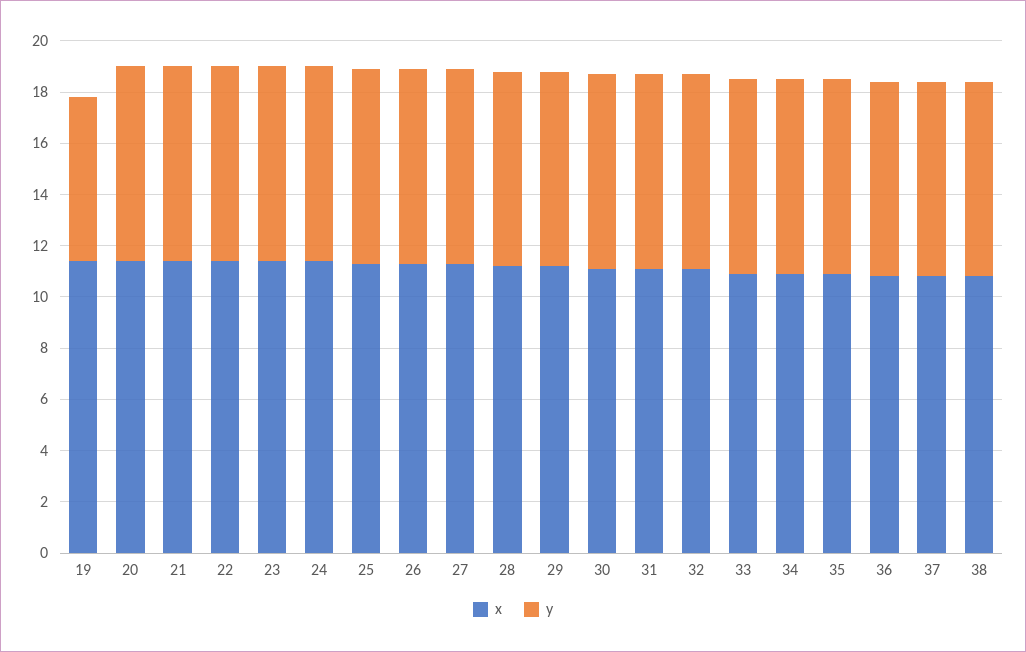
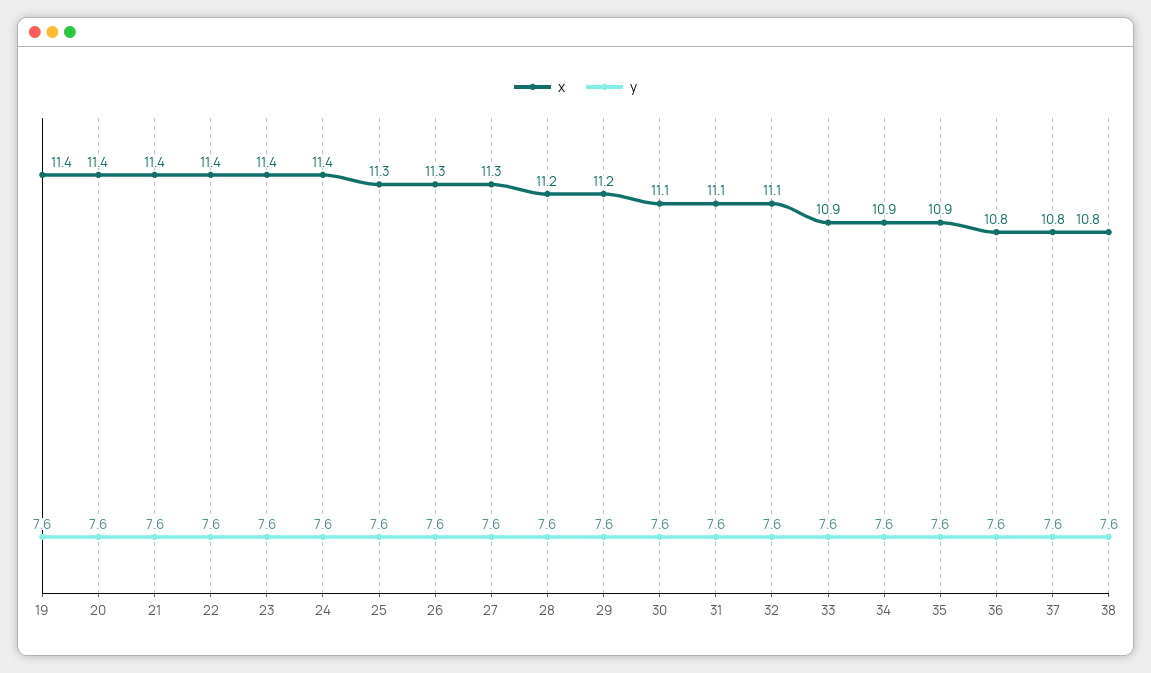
y, 19: 6.5 -> 7.6

